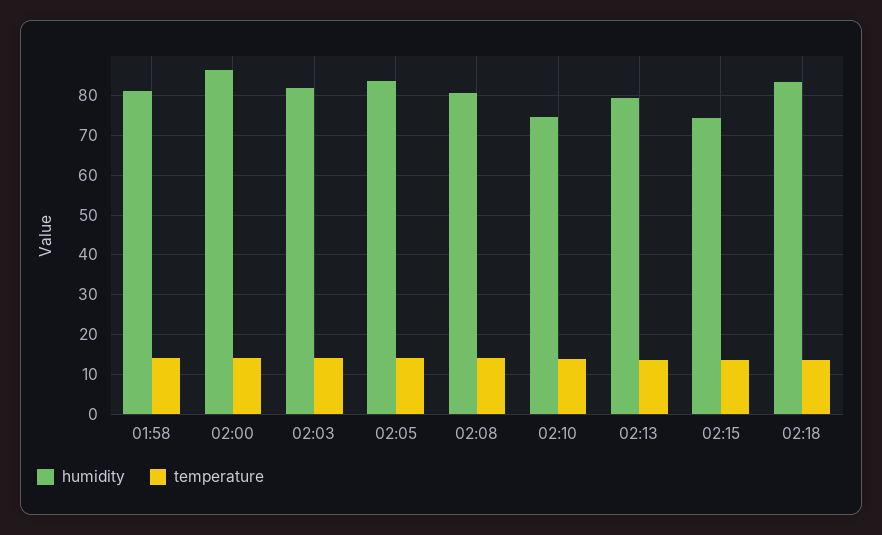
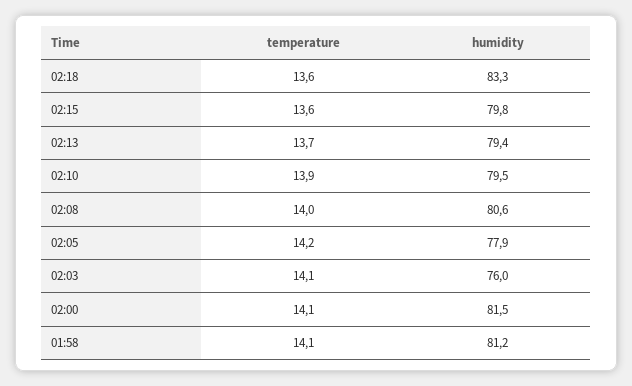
humidity, 02:00: 86 -> 81.5
humidity, 02:03: 82 -> 76
humidity, 02:05: 84 -> 77.9
humidity, 02:10: 74 -> 79.5
humidity, 02:15: 74 -> 79.8

